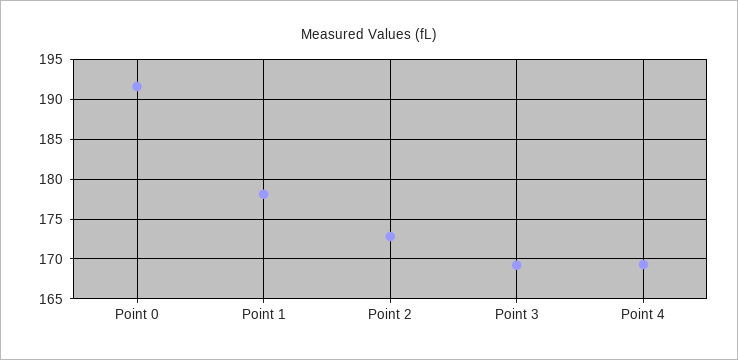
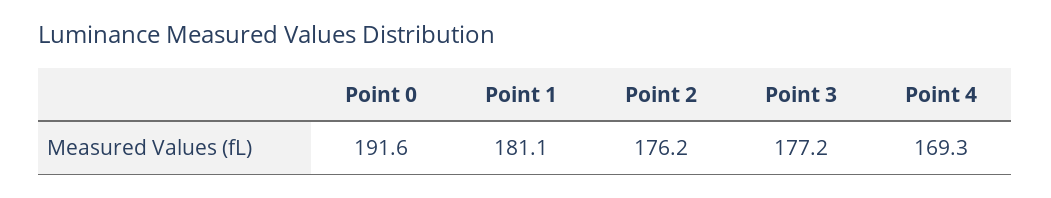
Point 1: 178 -> 181.1
Point 2: 173 -> 176.2
Point 3: 169 -> 177.2

